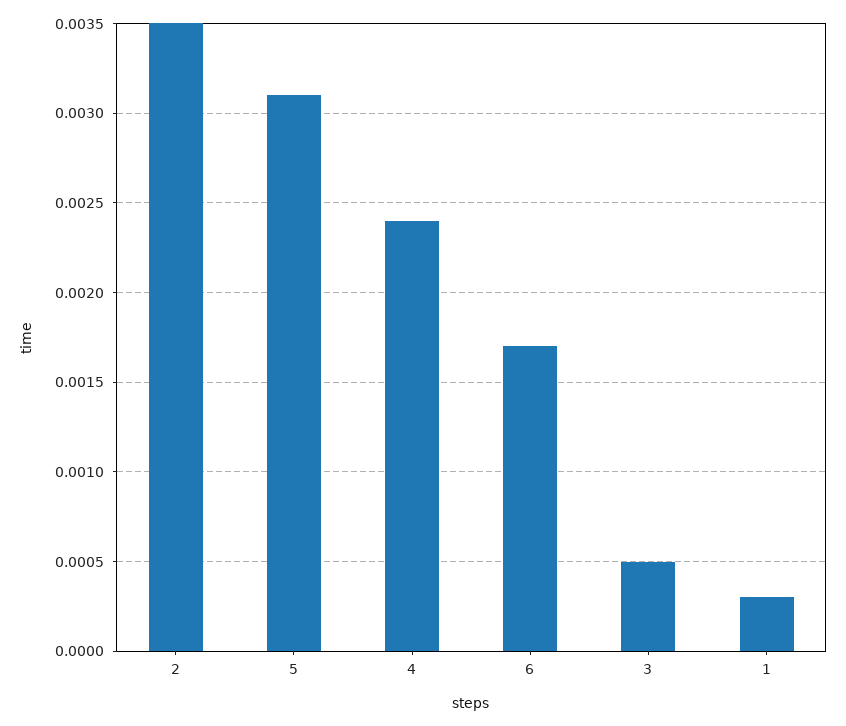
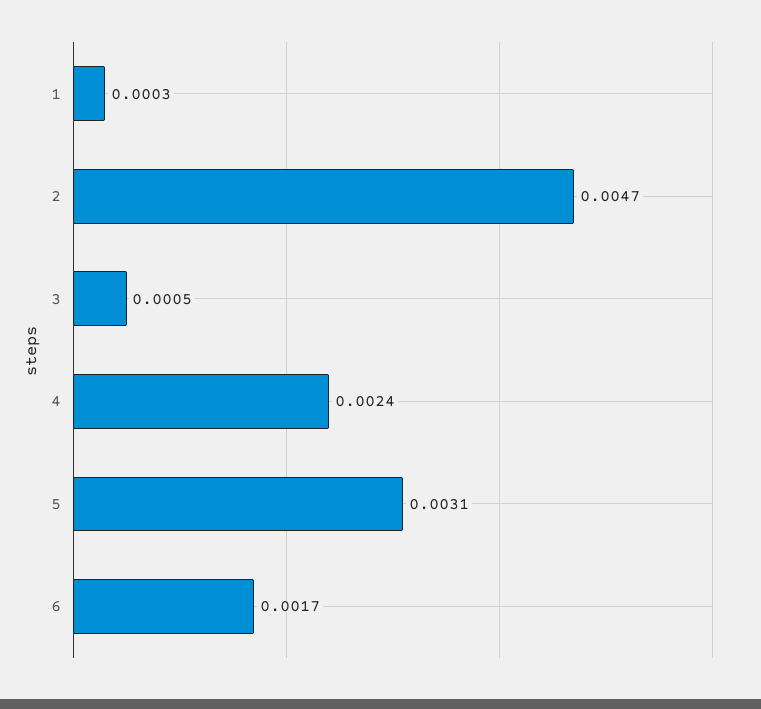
2: 0.0035 -> 0.0047

